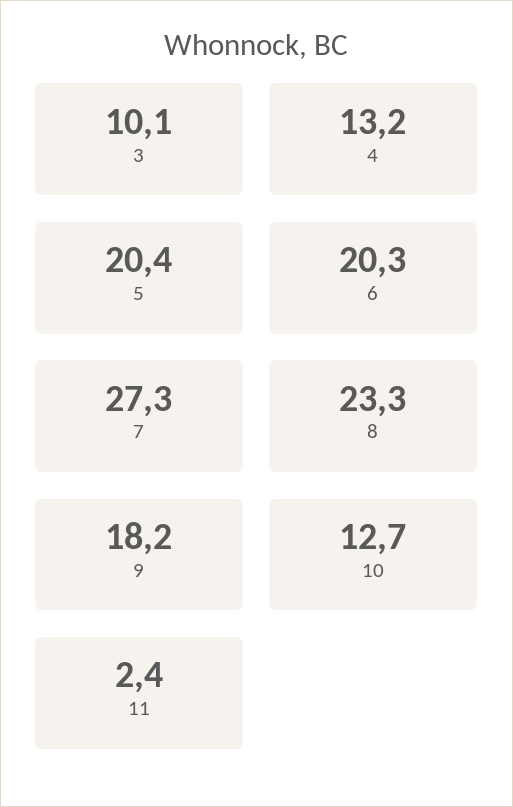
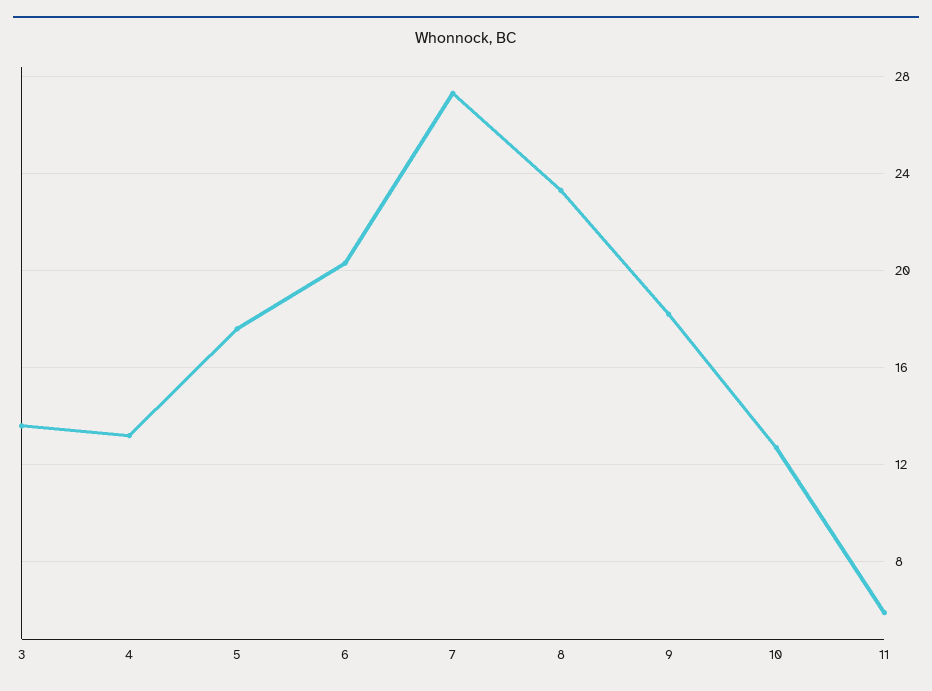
3: 10.1 -> 13.5
5: 20.4 -> 17.5
11: 2.4 -> 6

